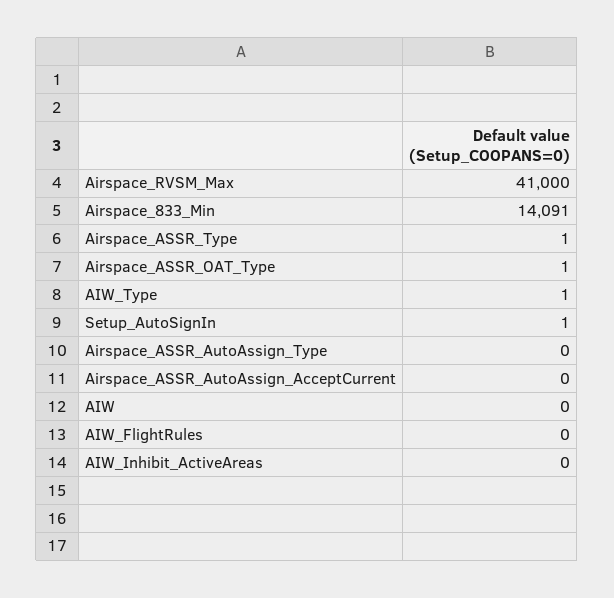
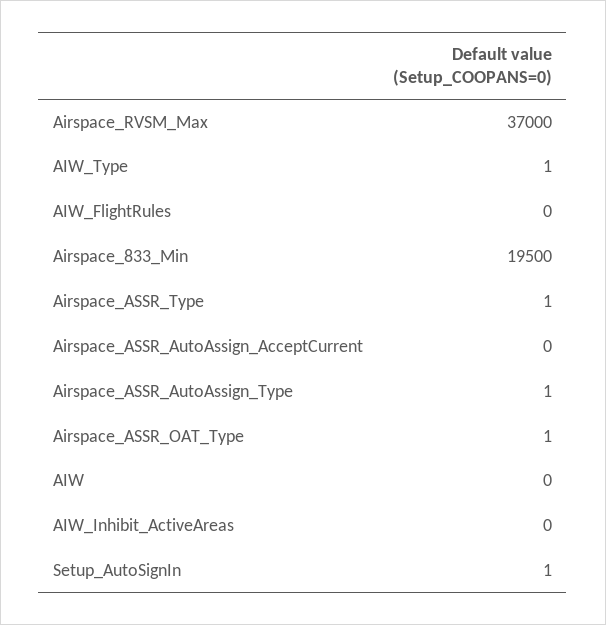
Airspace_RVSM_Max: 41000 -> 37000
Airspace_833_Min: 14091 -> 19500
Airspace_ASSR_AutoAssign_Type: 0 -> 1

